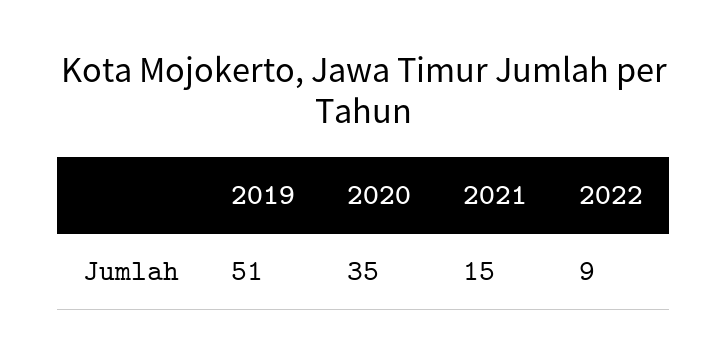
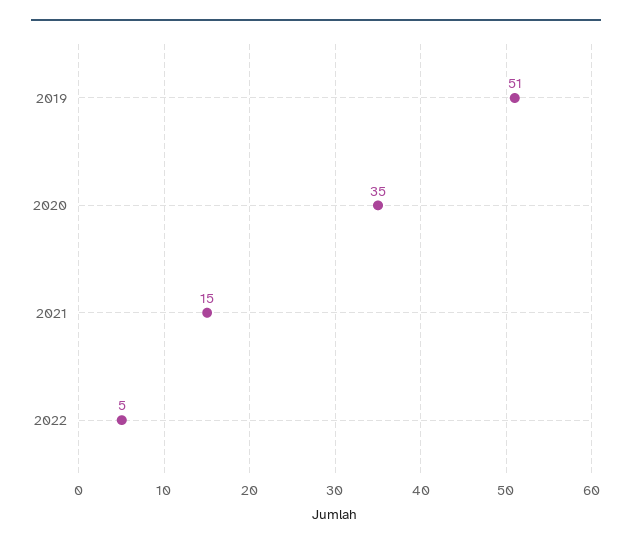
2022: 9 -> 5

